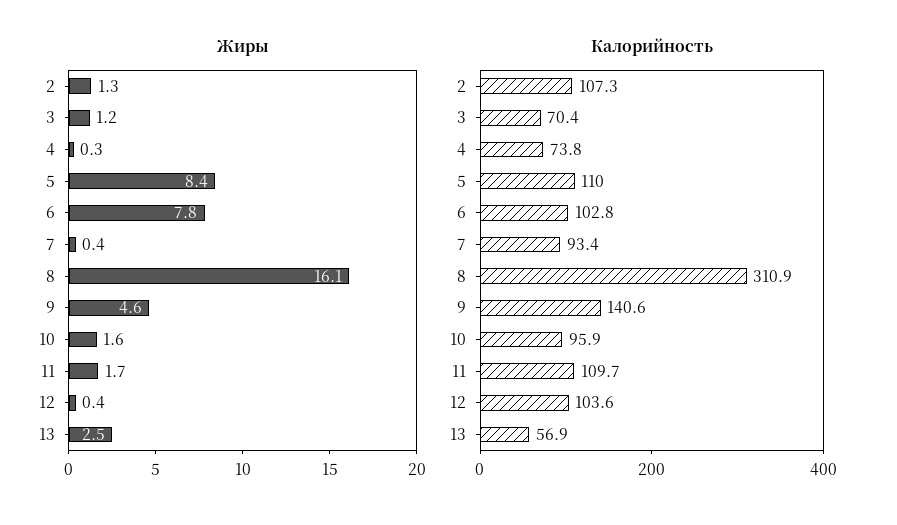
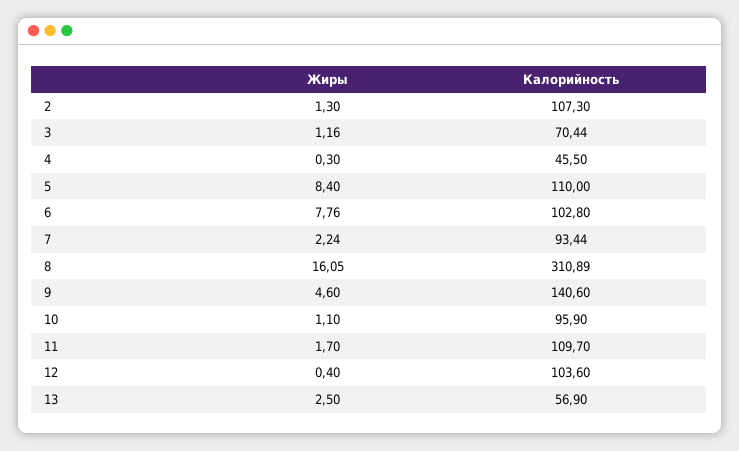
Жиры, 7: 0.4 -> 2.24
Жиры, 10: 1.6 -> 1.1
Калорийность, 4: 73.8 -> 45.5

